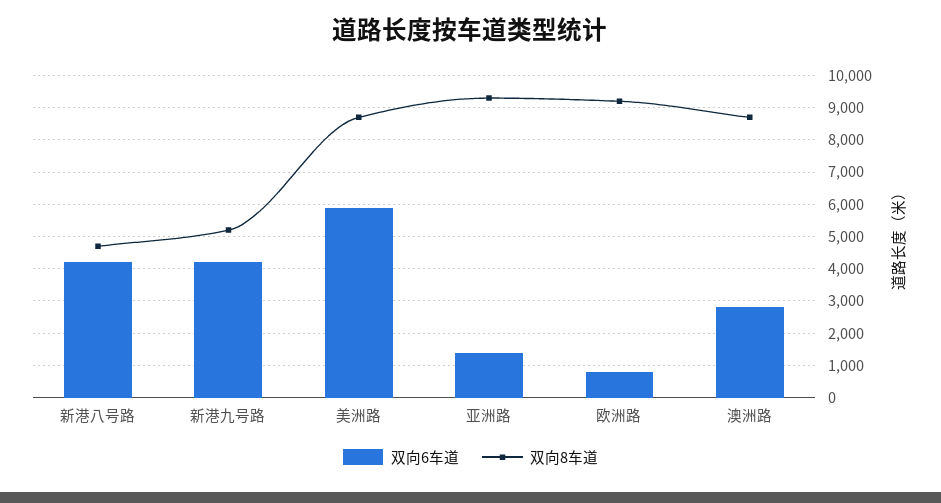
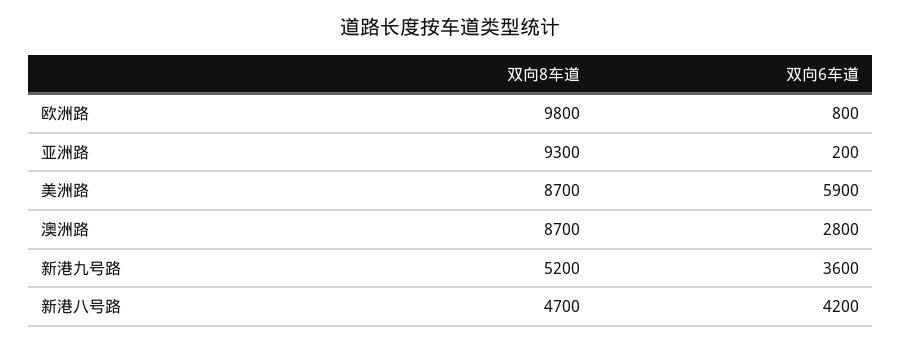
双向6车道, 新港九号路: 4200 -> 3600
双向6车道, 亚洲路: 1400 -> 200
双向8车道, 欧洲路: 9200 -> 9800

